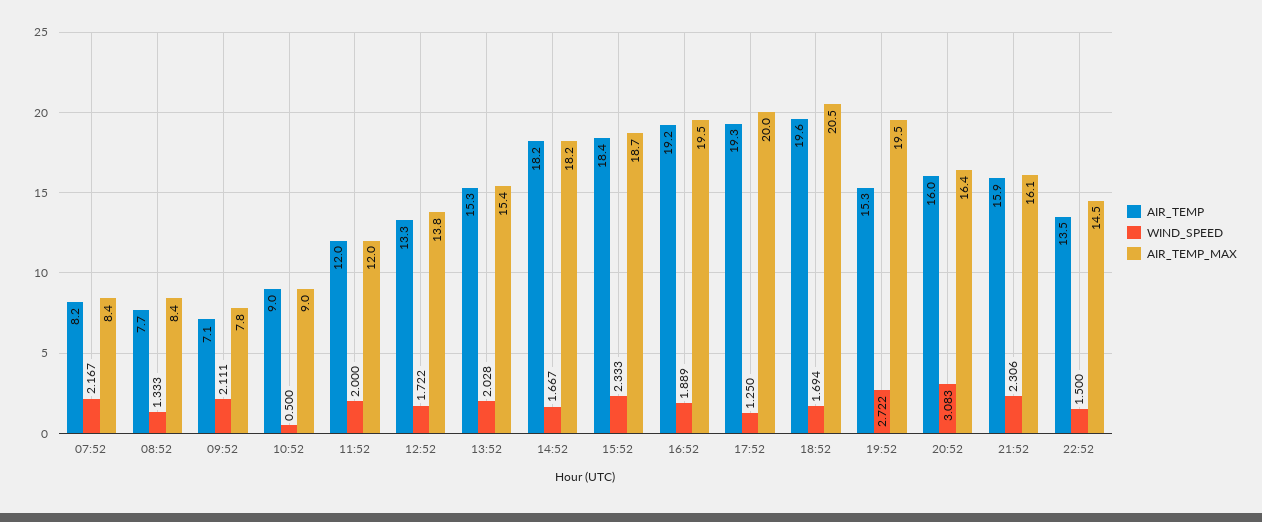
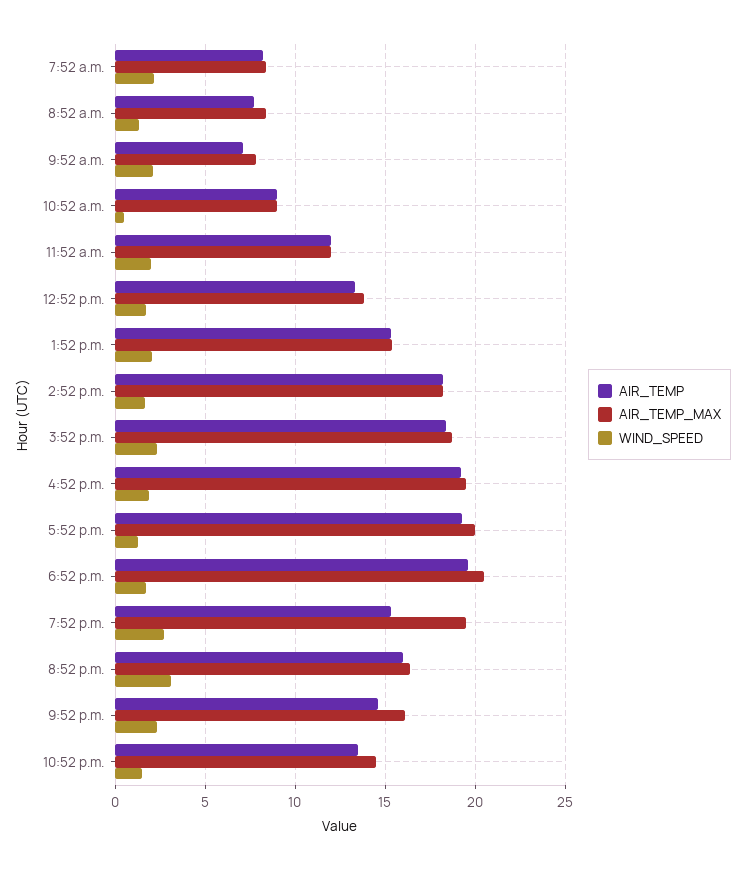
AIR_TEMP, 21:52: 15.9 -> 14.5

